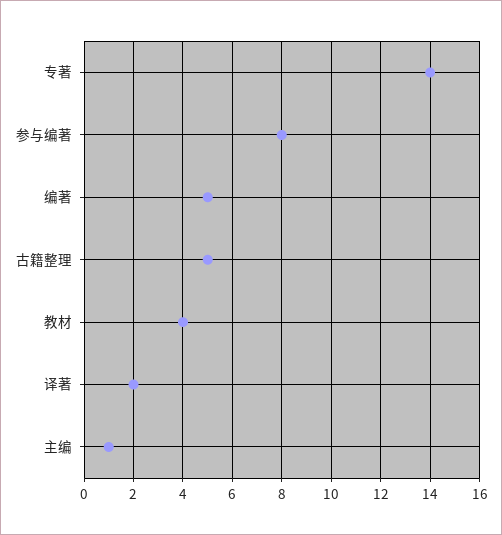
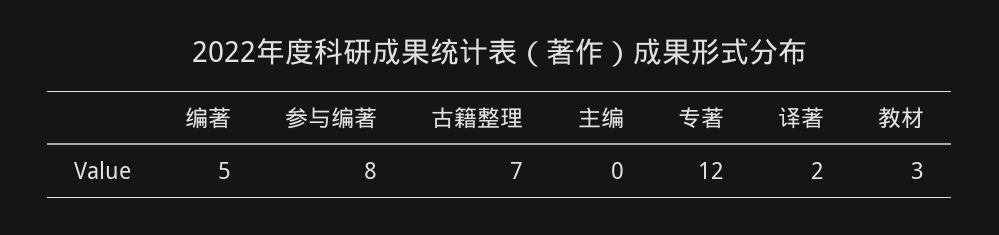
专著: 14 -> 12
古籍整理: 5 -> 7
教材: 4 -> 3
主编: 1 -> 0

